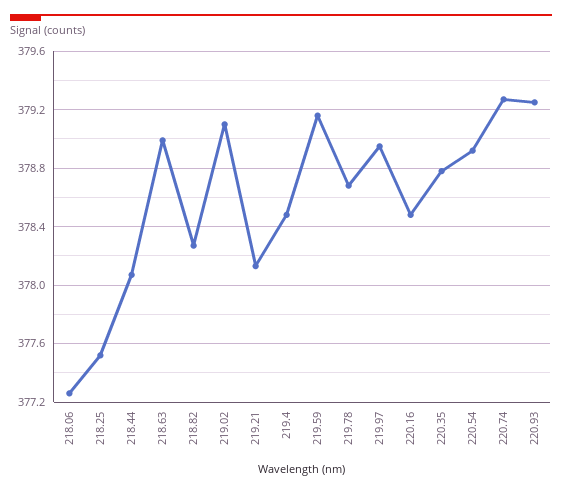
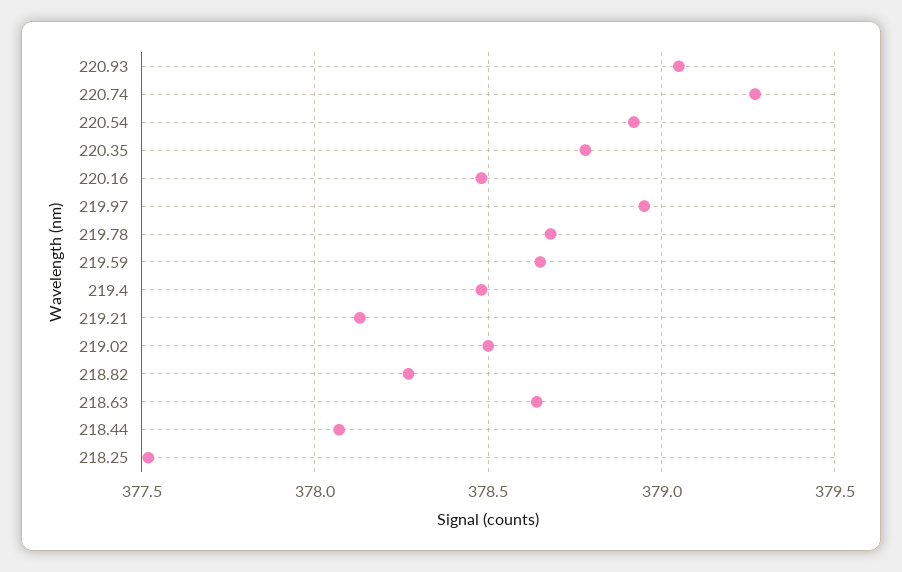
218.06: 377.25 -> none
218.63: 379 -> 378.65
219.02: 379.1 -> 378.5
219.59: 379.15 -> 378.65
220.93: 379.25 -> 379.05

